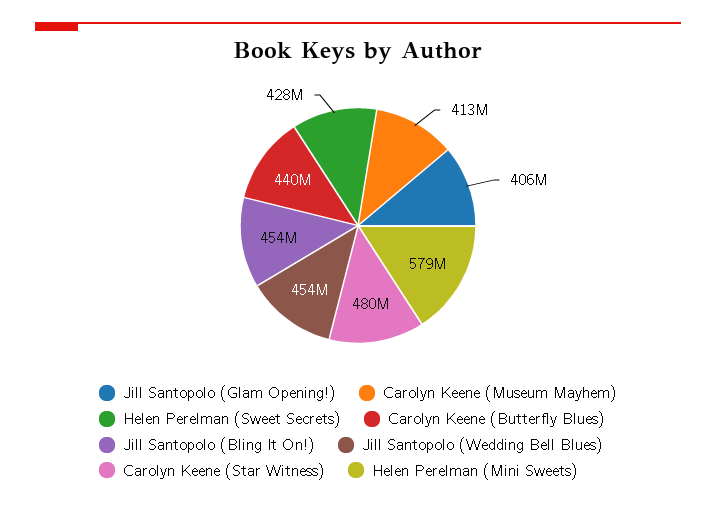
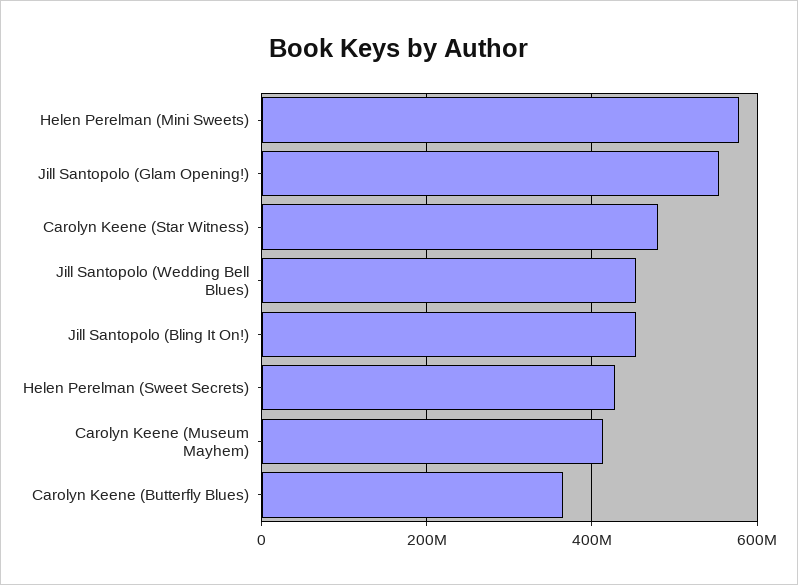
Jill Santopolo (Glam Opening!): 406000000 -> 560000000
Carolyn Keene (Butterfly Blues): 440000000 -> 360000000

